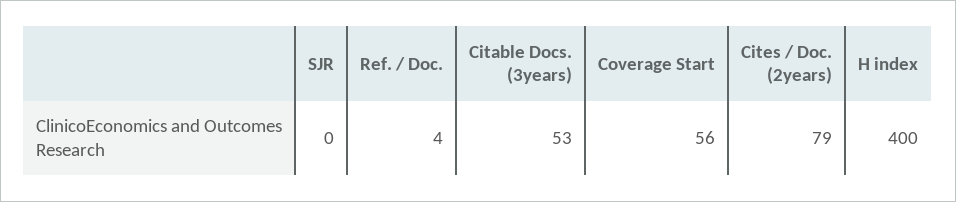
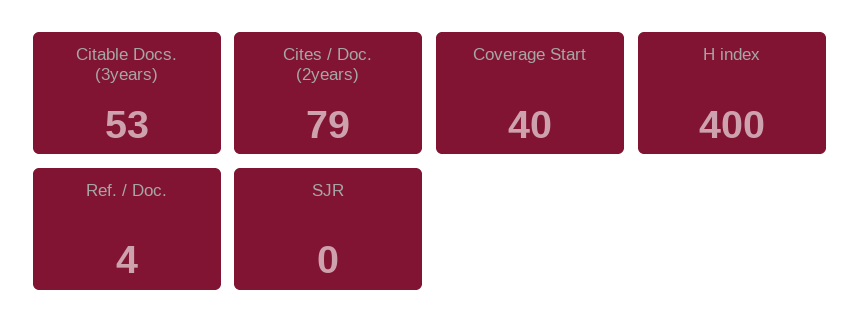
Coverage Start: 56 -> 40

